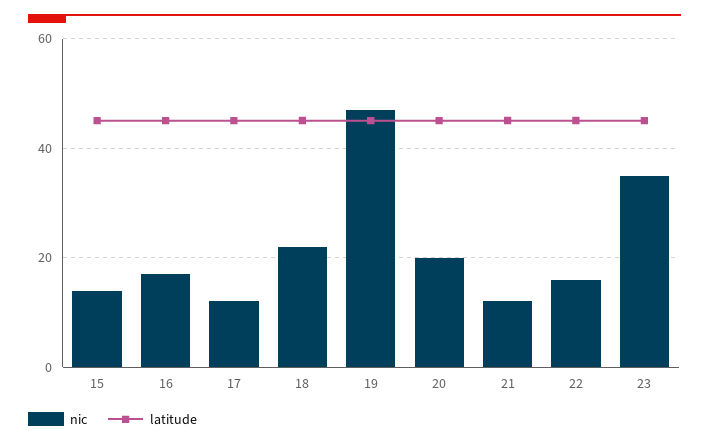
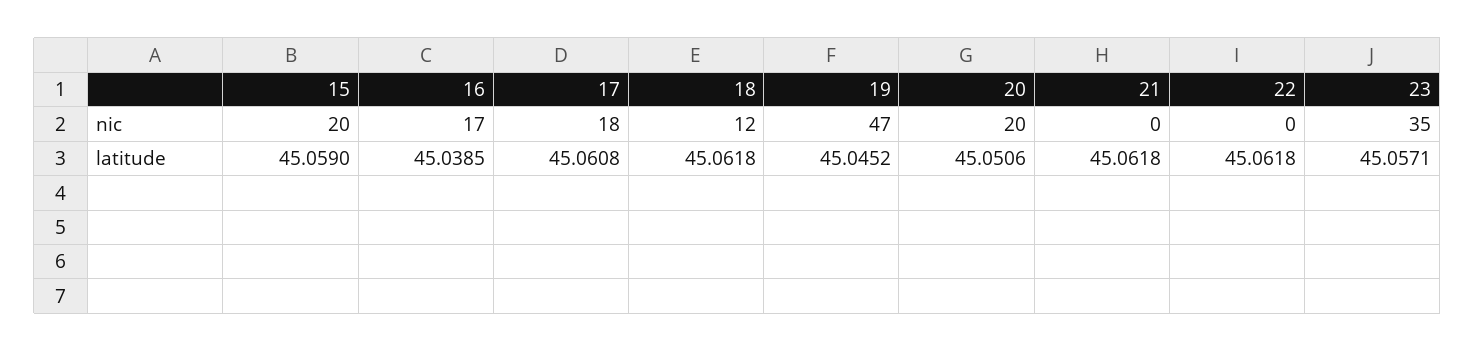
nic, 15: 14 -> 20
nic, 17: 12 -> 18
nic, 18: 22 -> 12
nic, 21: 12 -> 0
nic, 22: 16 -> 0

